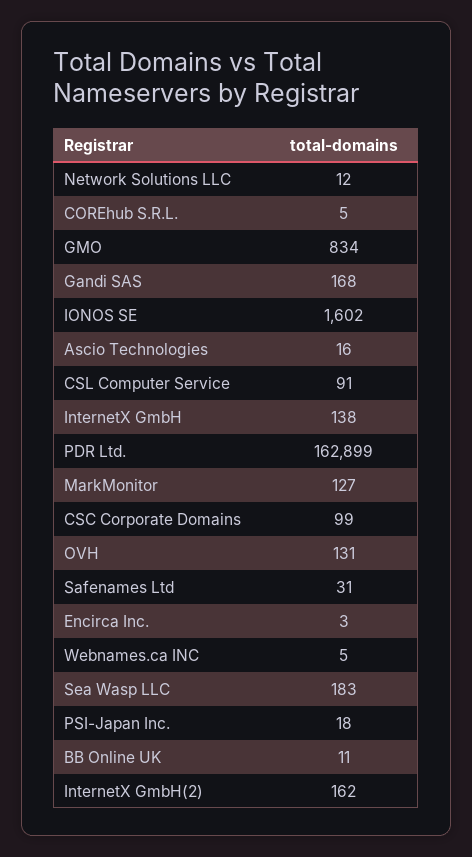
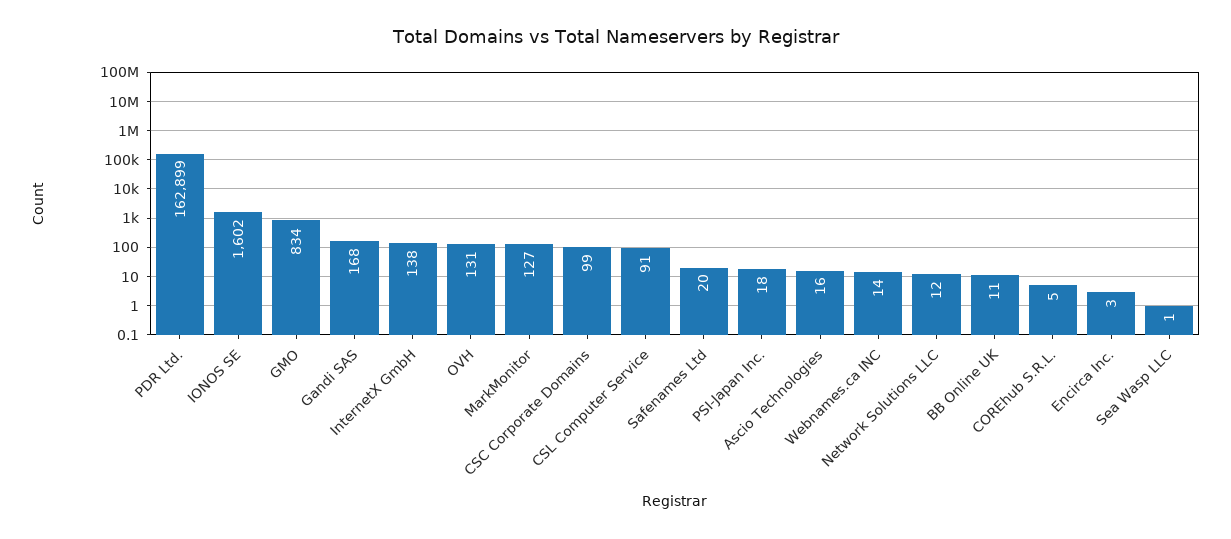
Safenames Ltd: 31 -> 20
Webnames.ca INC: 5 -> 14
Sea Wasp LLC: 183 -> 1
InternetX GmbH(2): 162 -> none

